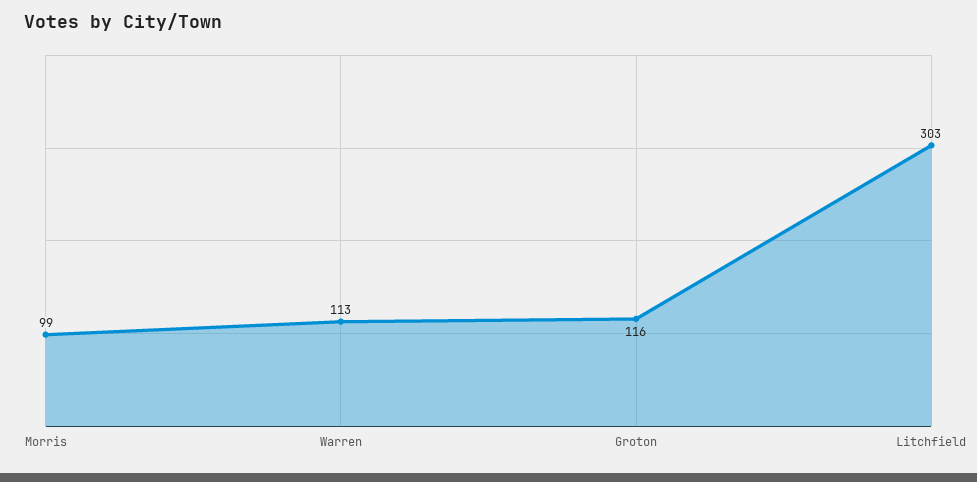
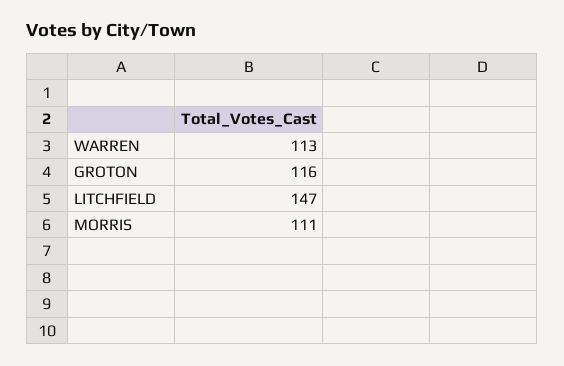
Morris: 99 -> 111
Litchfield: 303 -> 147

